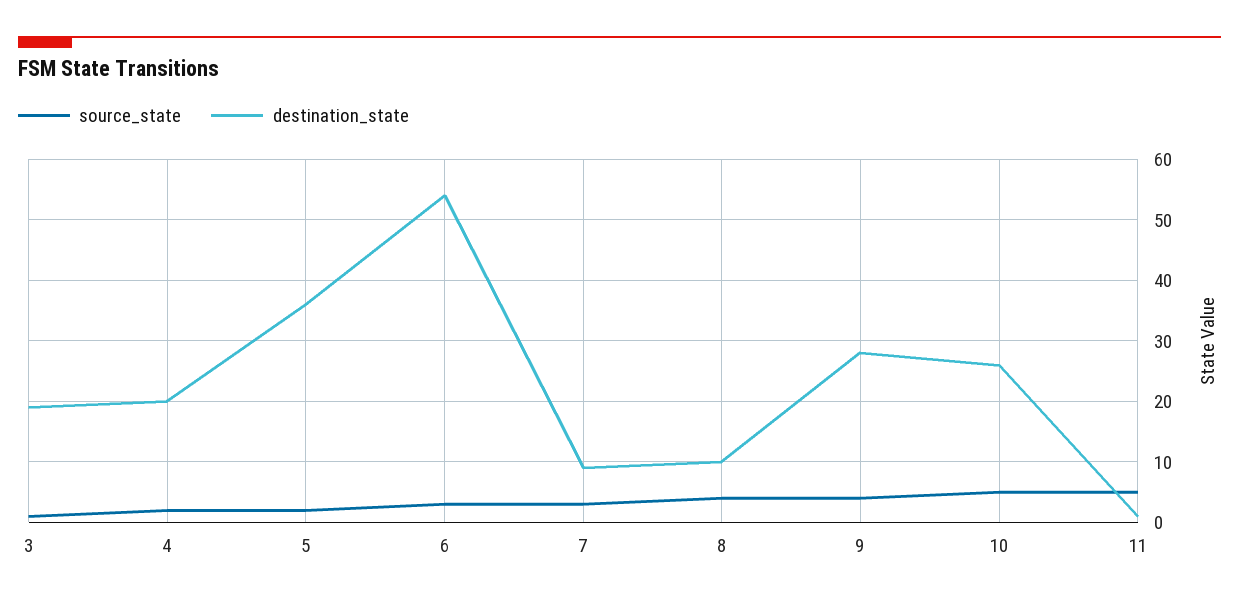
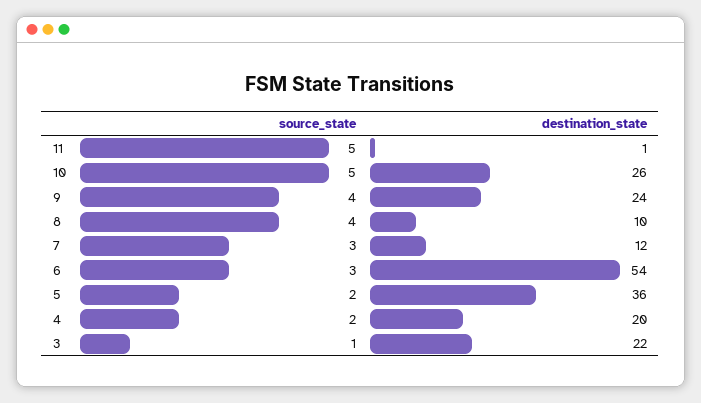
destination_state, 3: 19 -> 22
destination_state, 7: 9 -> 12
destination_state, 9: 28 -> 24

